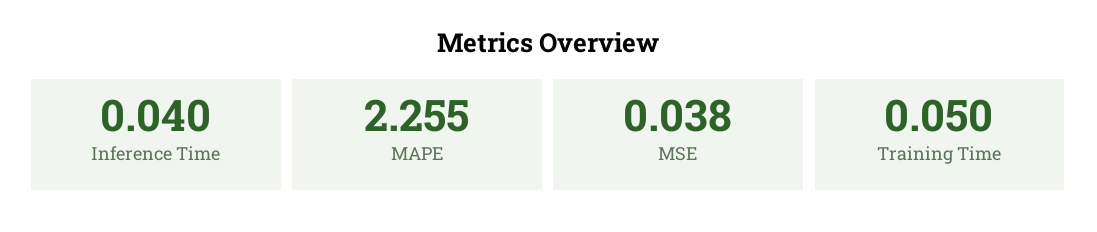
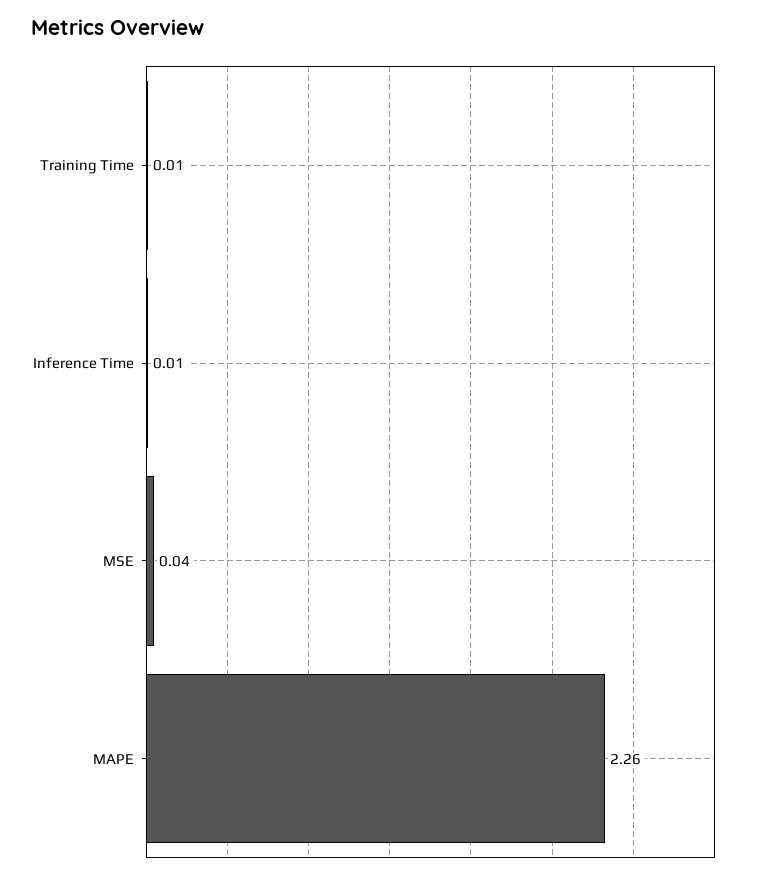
Inference Time: 0.04 -> 0.01
Training Time: 0.05 -> 0.01

